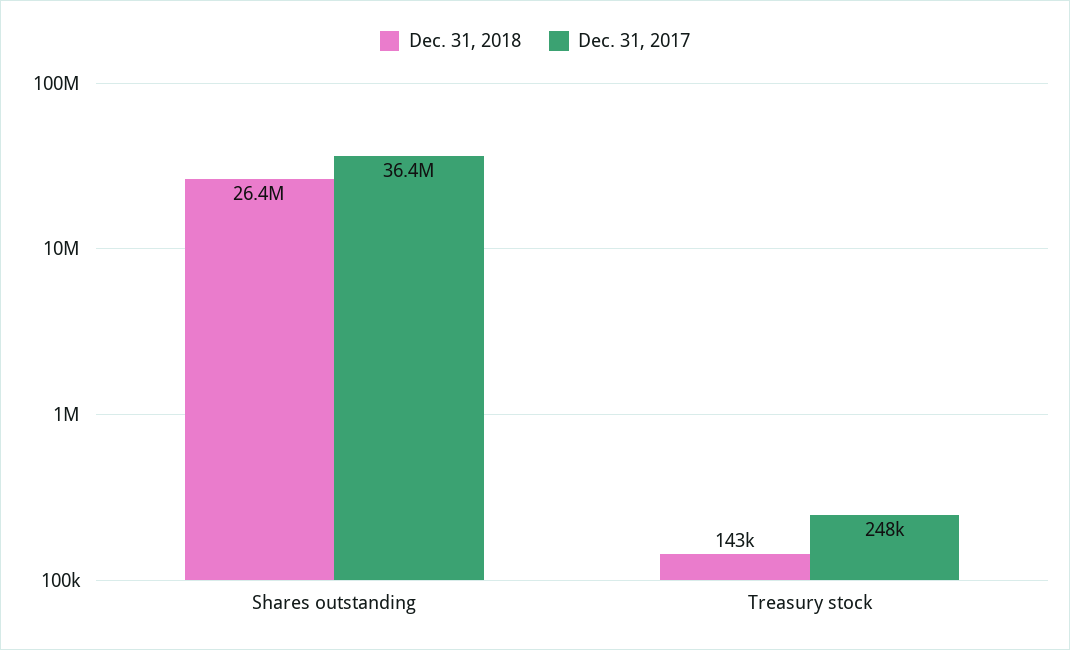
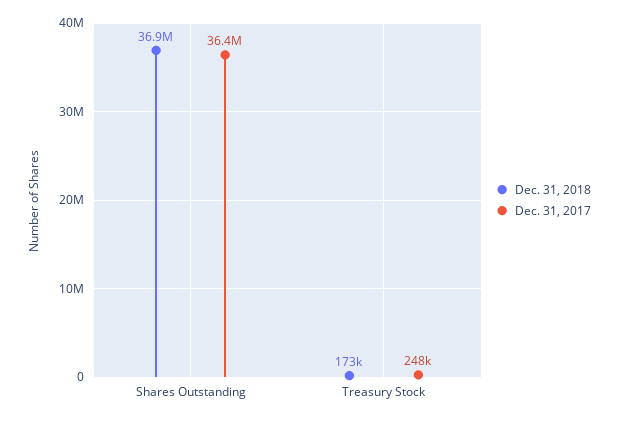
Dec. 31, 2018, Shares outstanding: 26400000 -> 36900000
Dec. 31, 2018, Treasury stock: 143000 -> 173000

